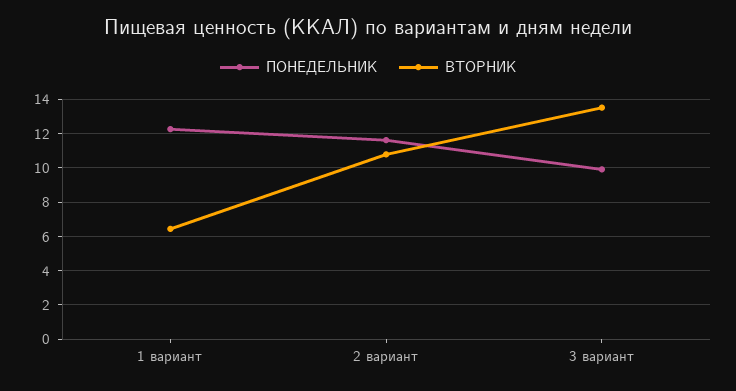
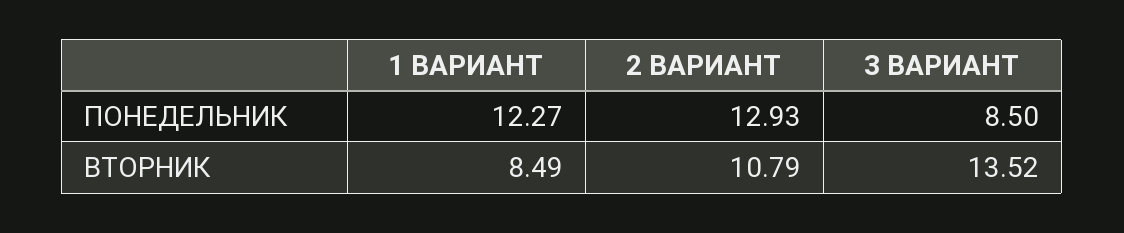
ВТОРНИК, 1 вариант: 6.5 -> 8.49
ПОНЕДЕЛЬНИК, 2 вариант: 11.5 -> 12.93
ПОНЕДЕЛЬНИК, 3 вариант: 10 -> 8.5

